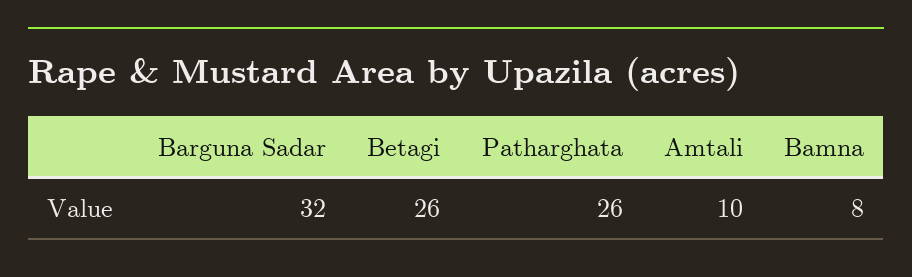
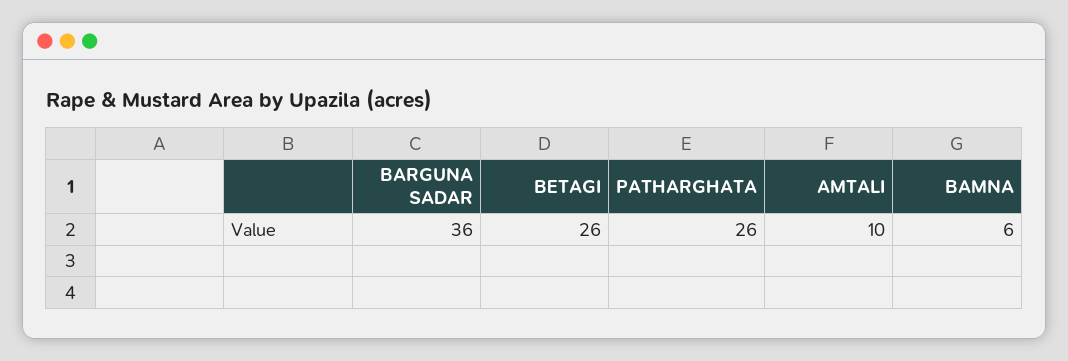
Barguna Sadar: 32 -> 36
Bamna: 8 -> 6

